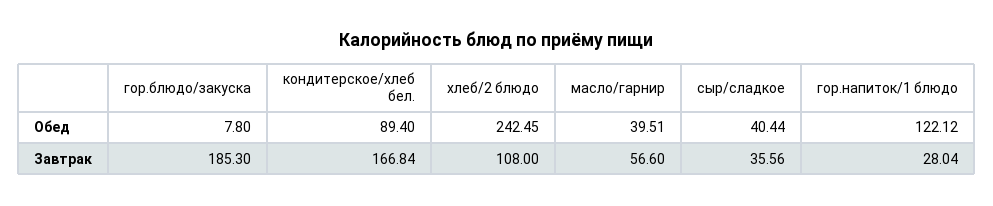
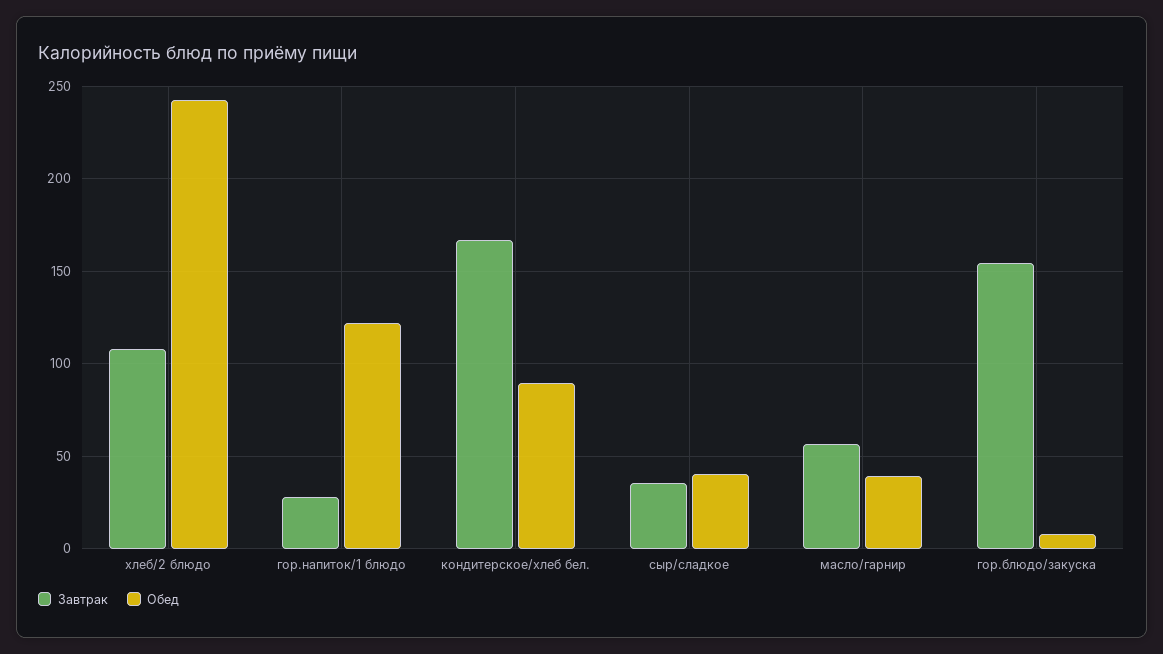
Завтрак, гор.блюдо/закуска: 185.3 -> 155

